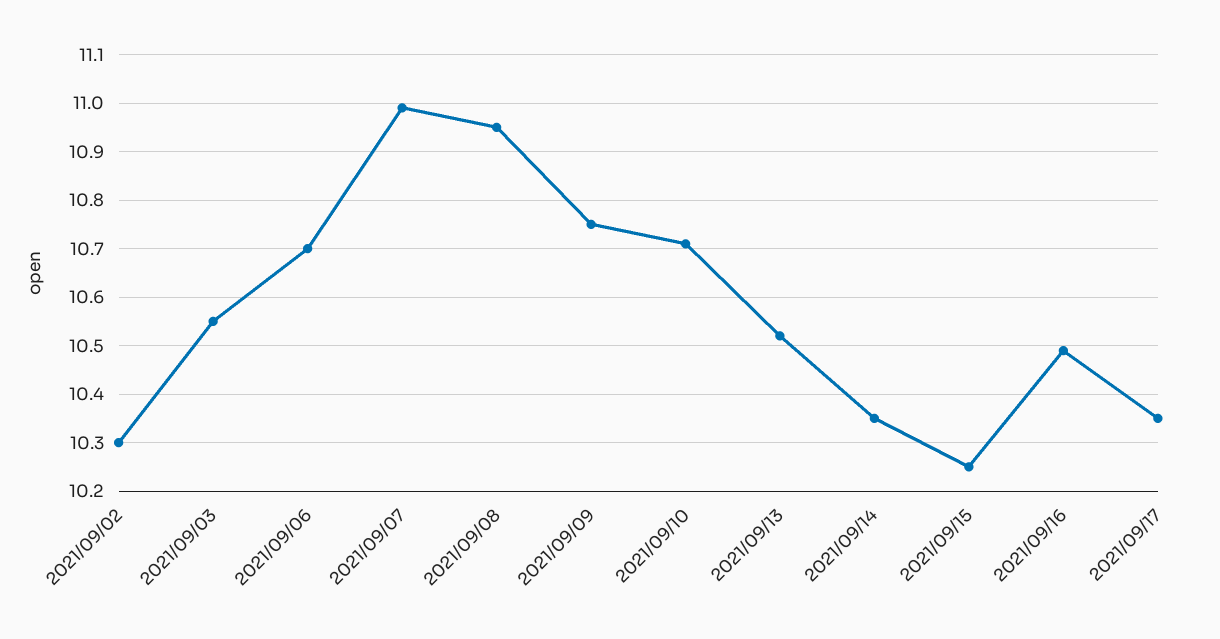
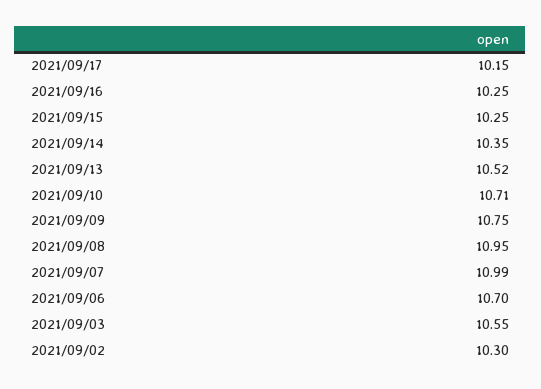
2021/09/16: 10.5 -> 10.25
2021/09/17: 10.35 -> 10.15

